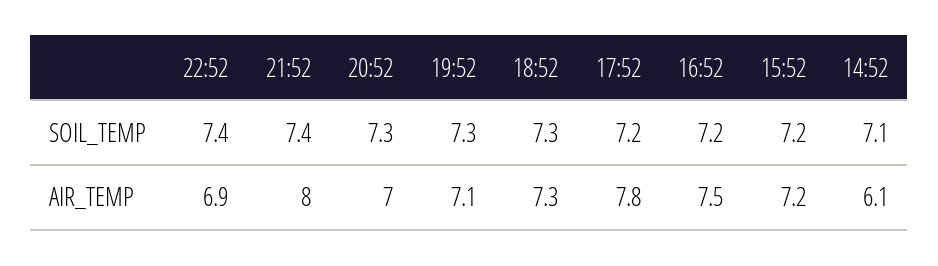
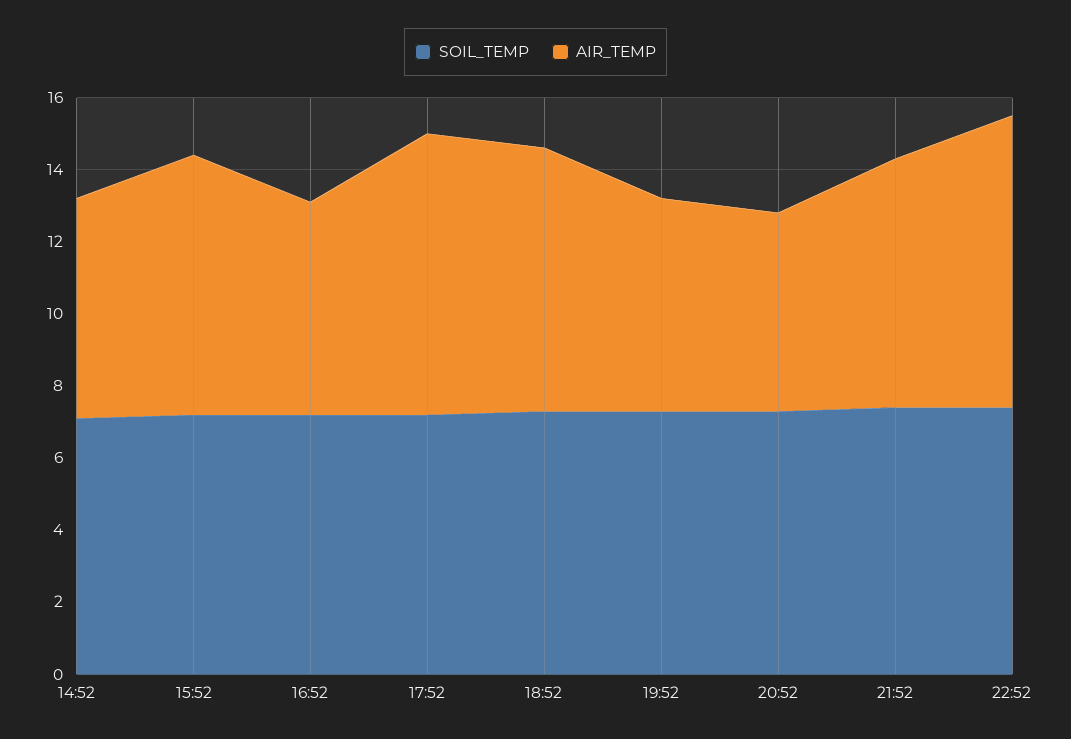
AIR_TEMP, 22:52: 6.9 -> 8
AIR_TEMP, 21:52: 8 -> 7
AIR_TEMP, 20:52: 7 -> 5.5
AIR_TEMP, 19:52: 7.1 -> 6
AIR_TEMP, 16:52: 7.5 -> 6

